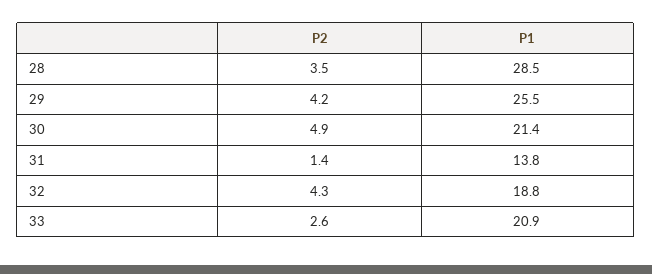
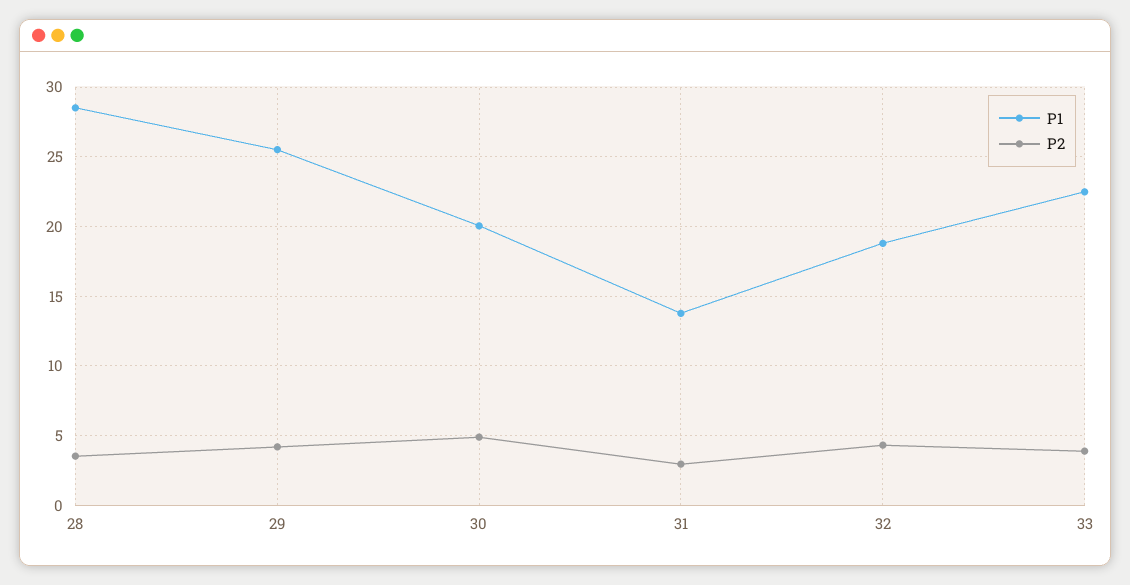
P1, 30: 21.4 -> 20
P2, 31: 1.4 -> 3
P2, 33: 2.6 -> 4
P1, 33: 20.9 -> 22.5

